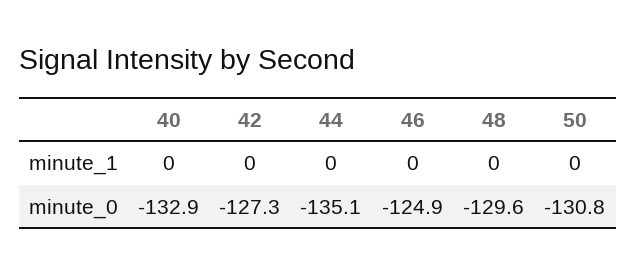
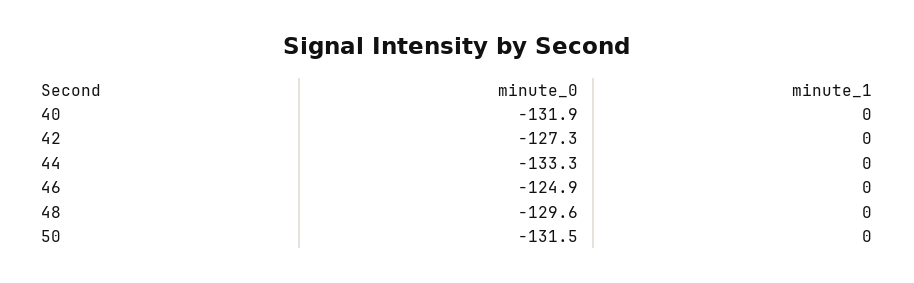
40, minute_0: -132.9 -> -131.9
44, minute_0: -135.1 -> -133.3
50, minute_0: -130.8 -> -131.5

